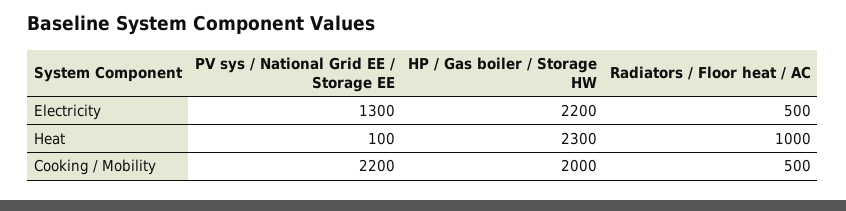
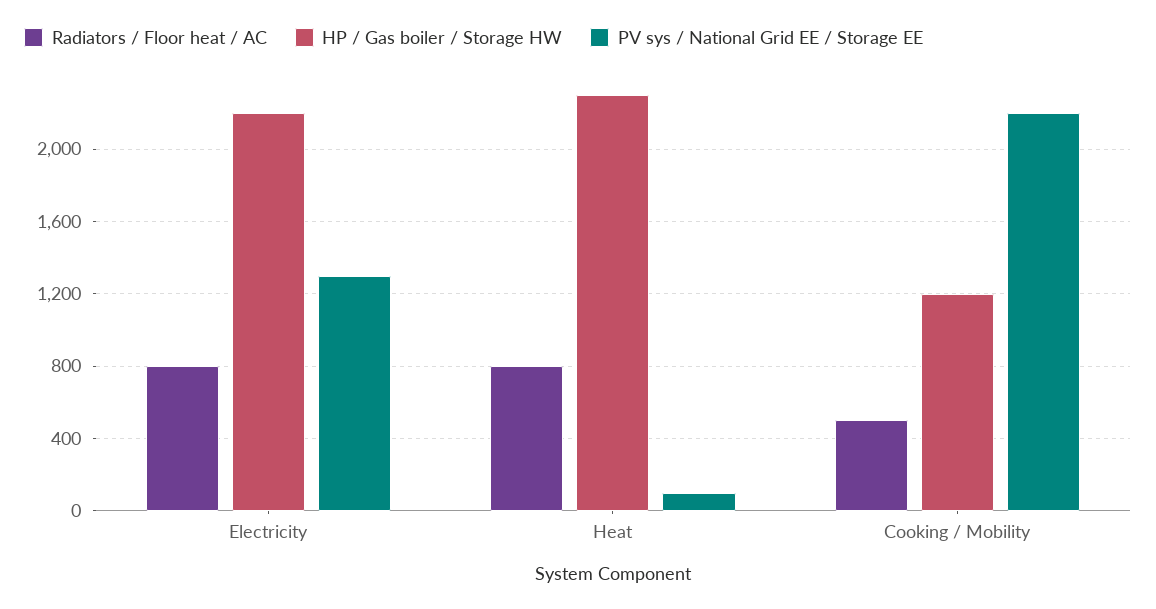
Radiators / Floor heat / AC, Electricity: 500 -> 800
Radiators / Floor heat / AC, Heat: 1000 -> 800
HP / Gas boiler / Storage HW, Cooking / Mobility: 2000 -> 1200

